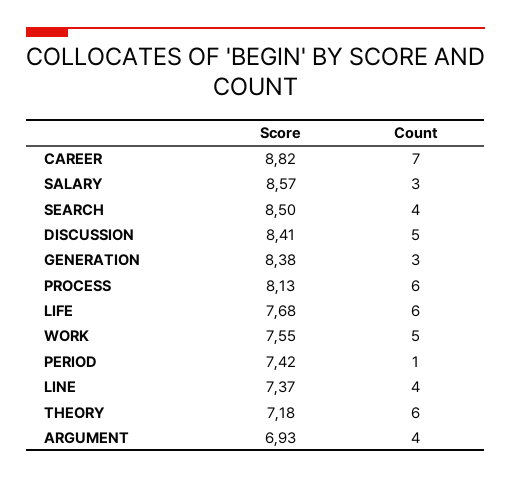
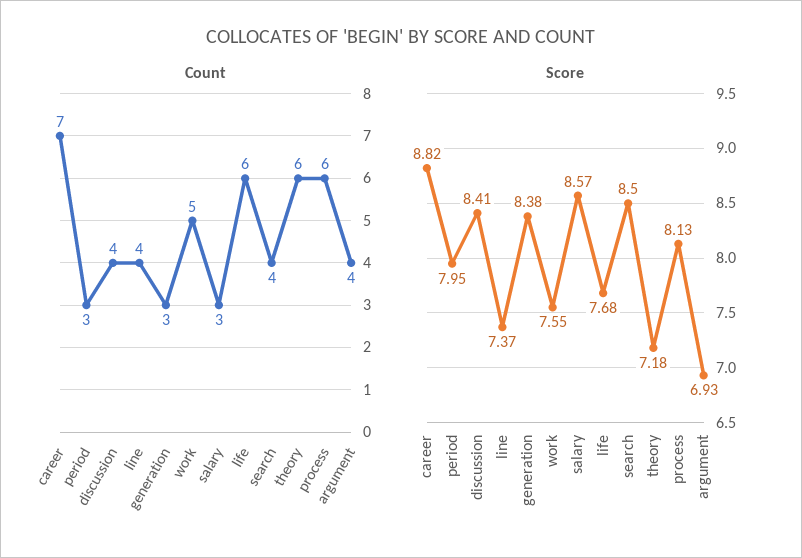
Count, DISCUSSION: 5 -> 4
Score, PERIOD: 7.42 -> 7.95
Count, PERIOD: 1 -> 3

